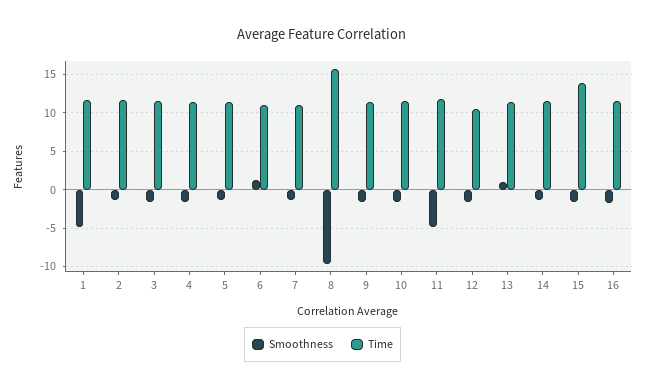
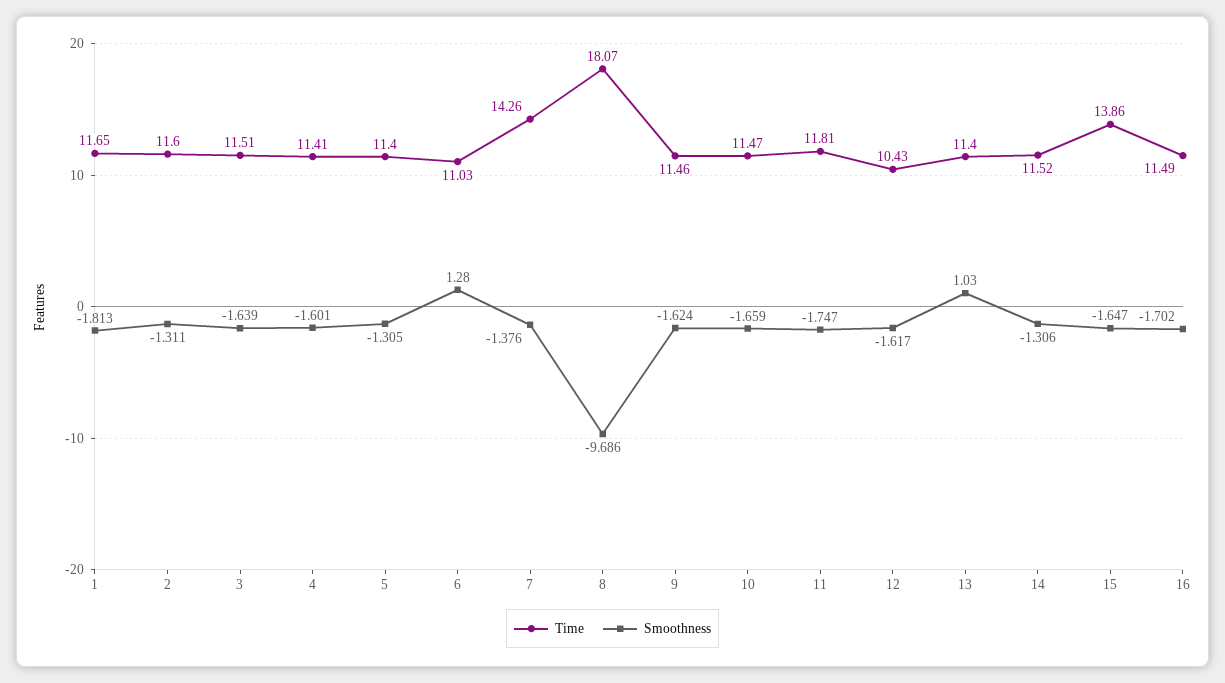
Smoothness, 1: -5 -> -1.813
Time, 7: 11 -> 14.26
Time, 8: 16 -> 18.07
Smoothness, 11: -5 -> -1.747

